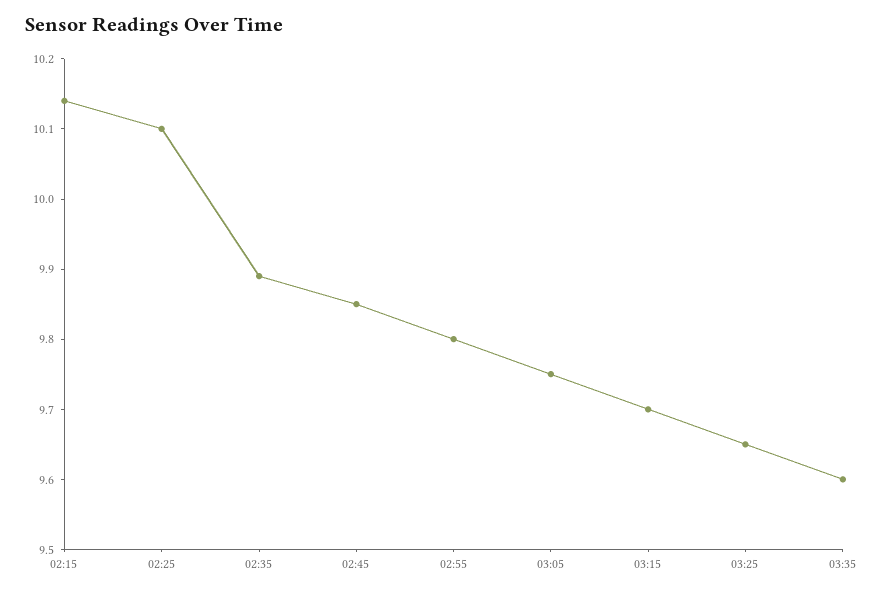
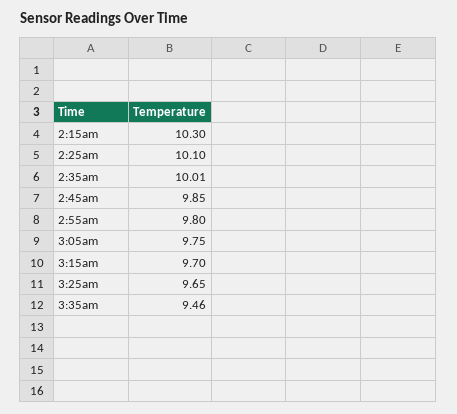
02:15: 10.15 -> 10.3
02:35: 9.9 -> 10.01
03:35: 9.6 -> 9.46

